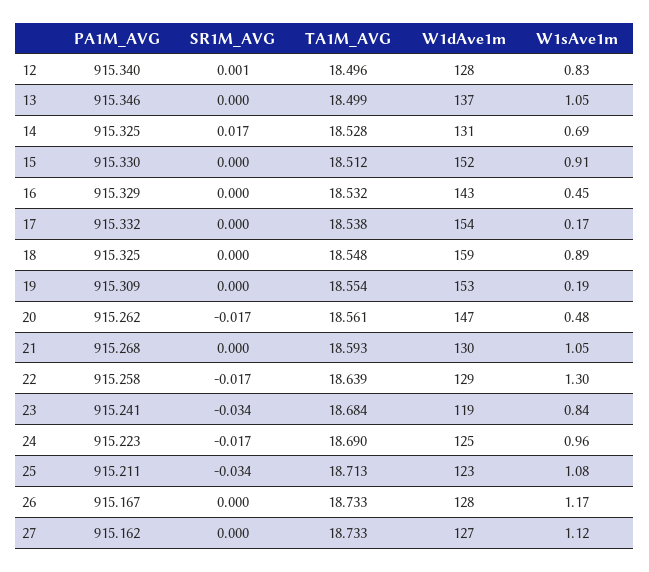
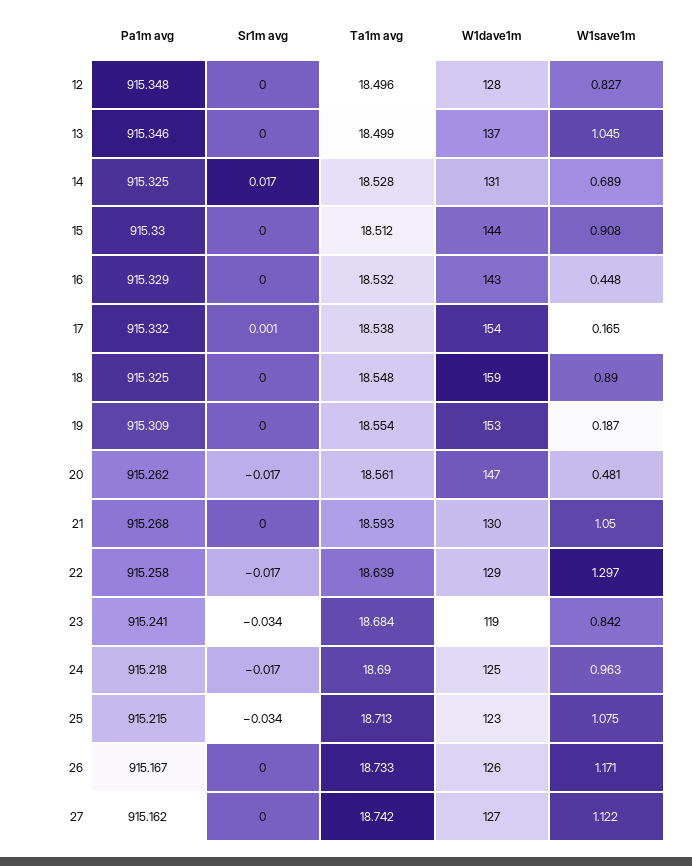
PA1M_AVG, 12: 915.34 -> 915.348
SR1M_AVG, 12: 0.001 -> 0
W1dAve1m, 15: 152 -> 144
SR1M_AVG, 17: 0 -> 0.001
PA1M_AVG, 24: 915.223 -> 915.218
PA1M_AVG, 25: 915.211 -> 915.215
W1dAve1m, 26: 128 -> 126
TA1M_AVG, 27: 18.733 -> 18.742

